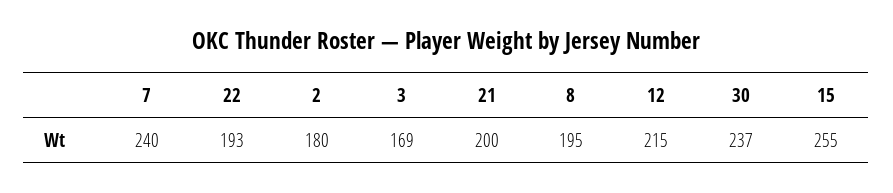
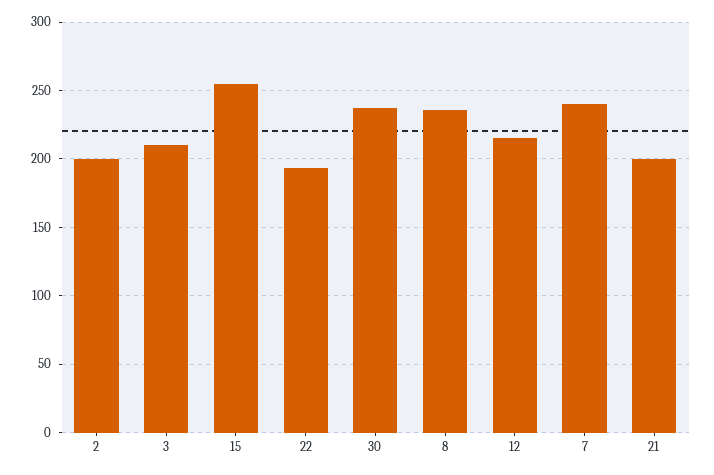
2: 180 -> 200
3: 169 -> 210
8: 195 -> 235

